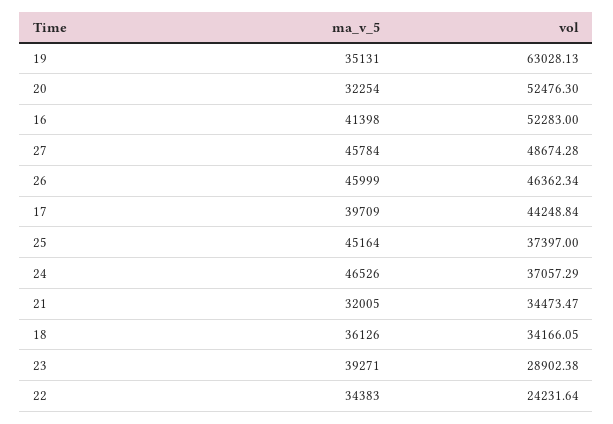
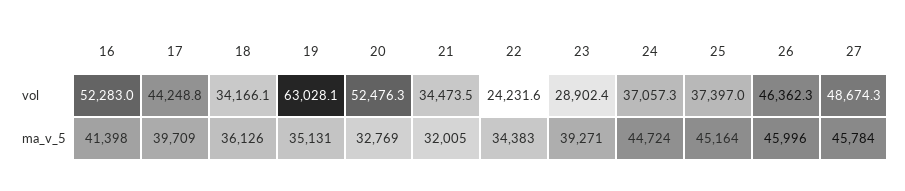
ma_v_5, 20: 32254 -> 32769
ma_v_5, 26: 45999 -> 45996
ma_v_5, 24: 46526 -> 44724

